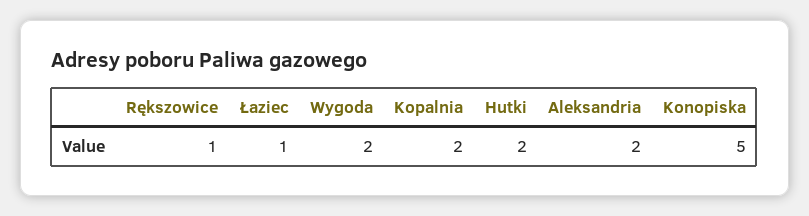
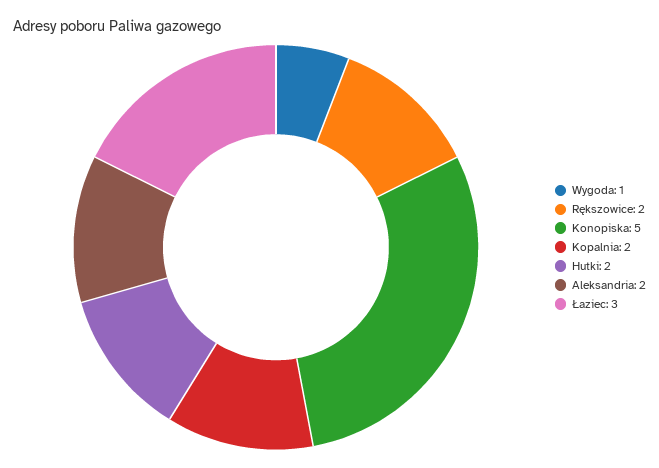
Rększowice: 1 -> 2
Łaziec: 1 -> 3
Wygoda: 2 -> 1

